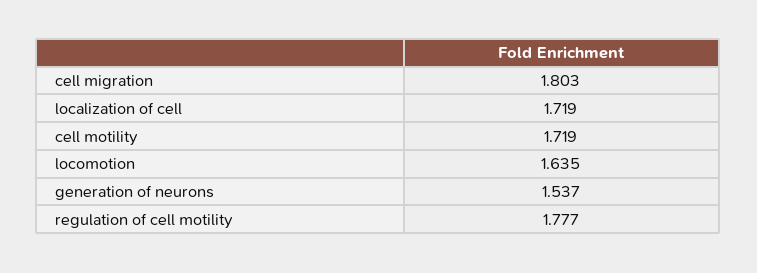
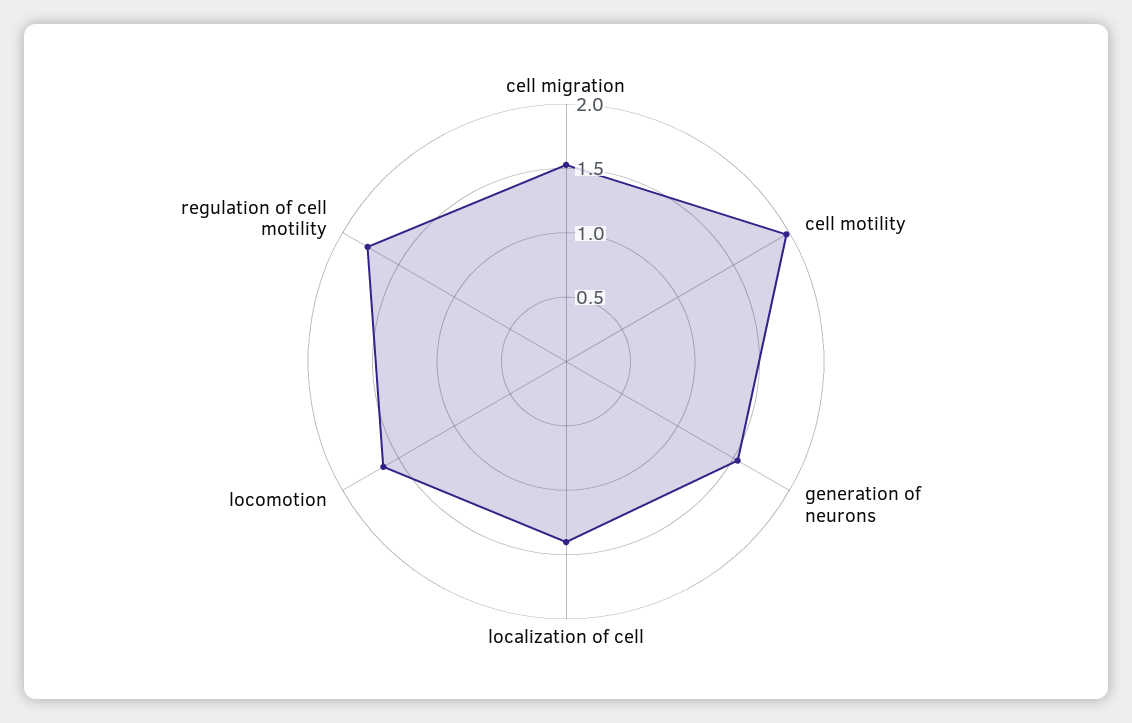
cell migration: 1.803 -> 1.5
localization of cell: 1.719 -> 1.4
cell motility: 1.719 -> 2

